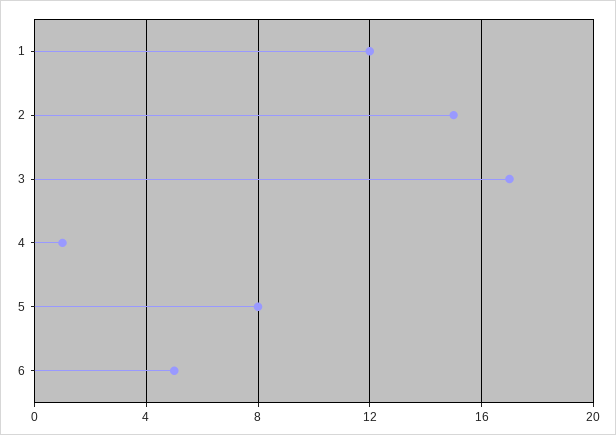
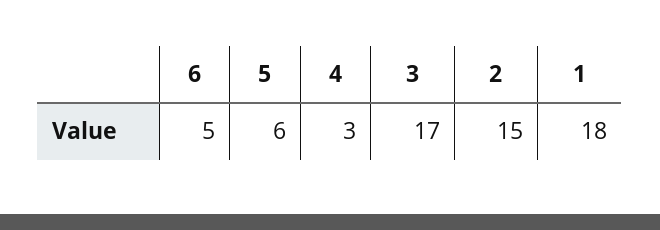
1: 12 -> 18
4: 1 -> 3
5: 8 -> 6

